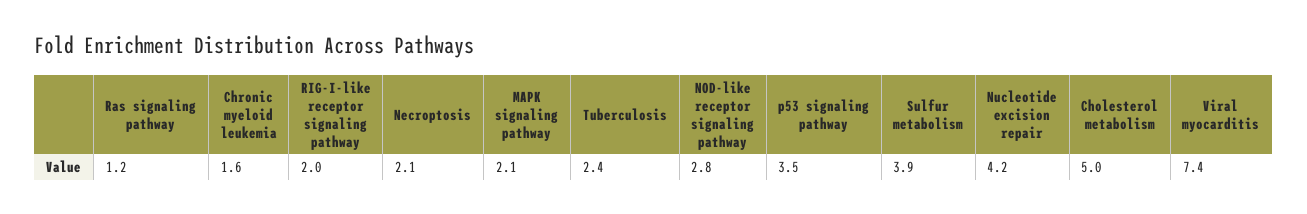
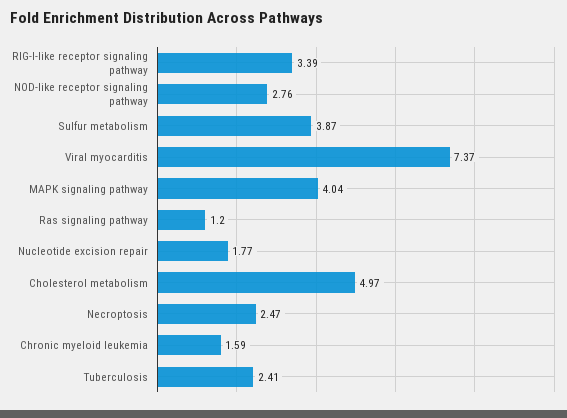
RIG-I-like receptor signaling pathway: 2 -> 3.39
Necroptosis: 2.1 -> 2.47
MAPK signaling pathway: 2.1 -> 4.04
p53 signaling pathway: 3.5 -> none
Nucleotide excision repair: 4.2 -> 1.77

